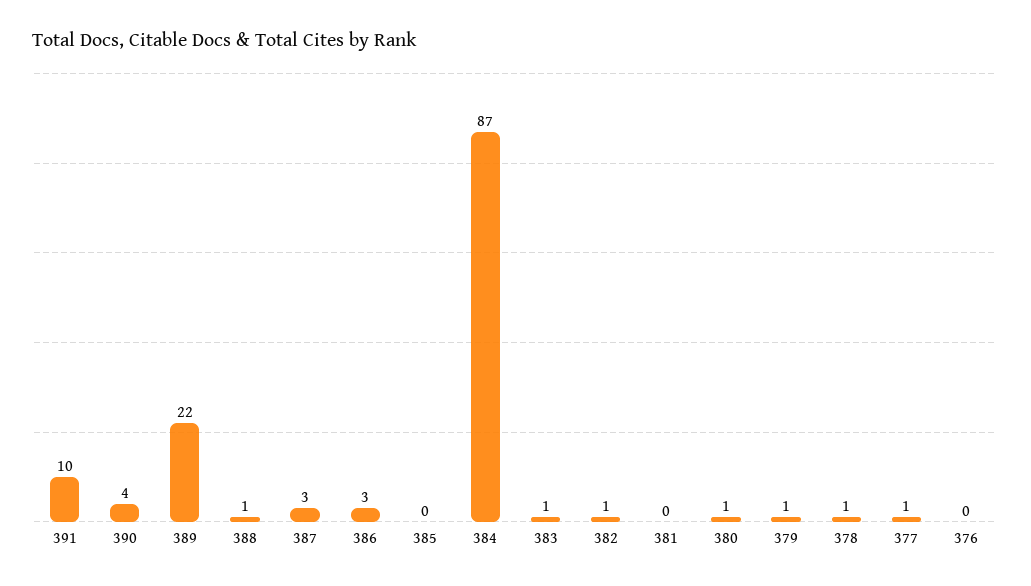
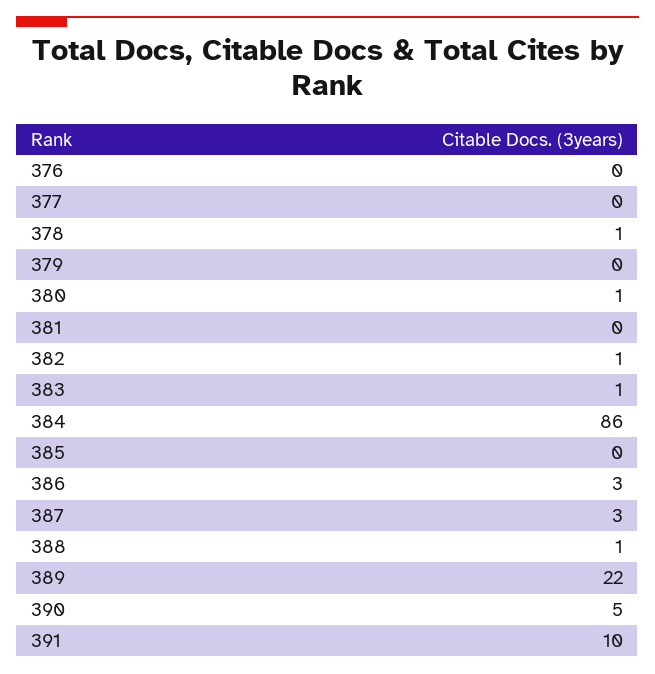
390: 4 -> 5
384: 87 -> 86
379: 1 -> 0
377: 1 -> 0

